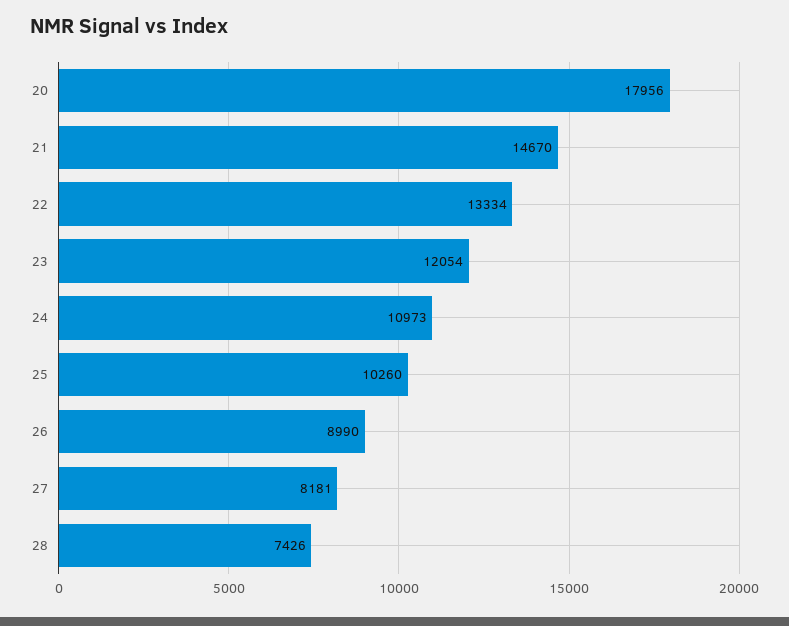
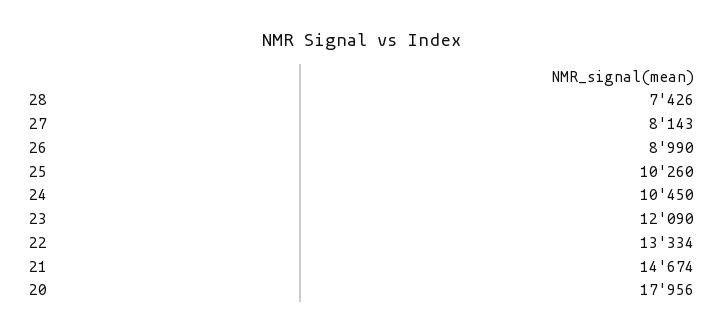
21: 14670 -> 14674
23: 12054 -> 12090
24: 10973 -> 10450
27: 8181 -> 8143

